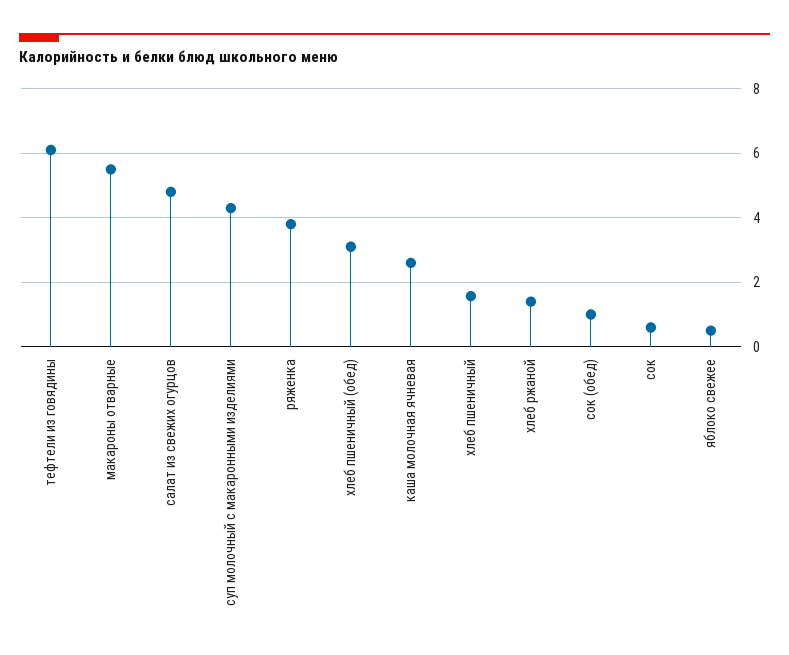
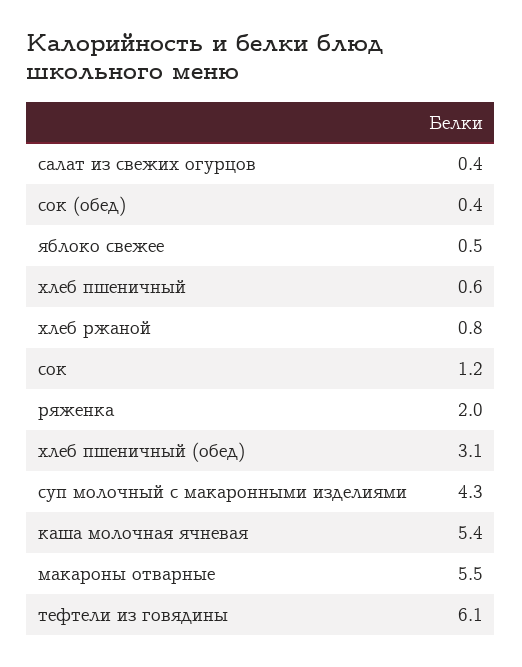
салат из свежих огурцов: 4.8 -> 0.4
ряженка: 3.8 -> 2
каша молочная ячневая: 2.6 -> 5.4
хлеб пшеничный: 1.6 -> 0.6
хлеб ржаной: 1.4 -> 0.8
сок (обед): 1 -> 0.4
сок: 0.6 -> 1.2

